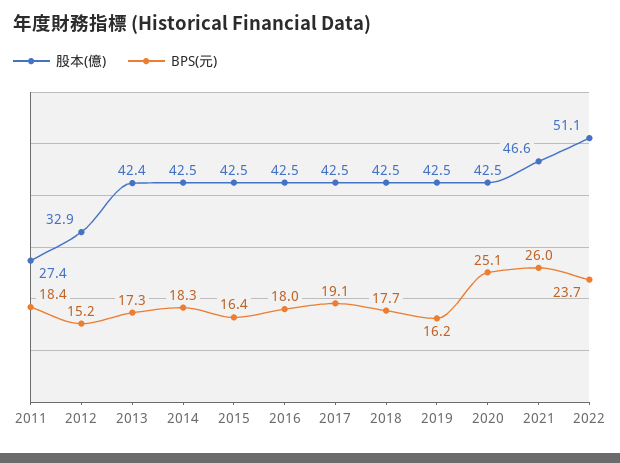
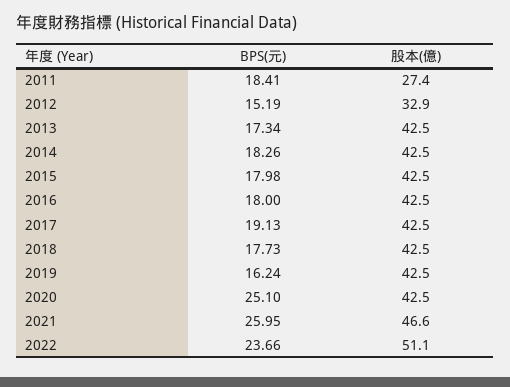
股本(億), 2013: 42.4 -> 42.5
BPS(元), 2015: 16.4 -> 17.98

